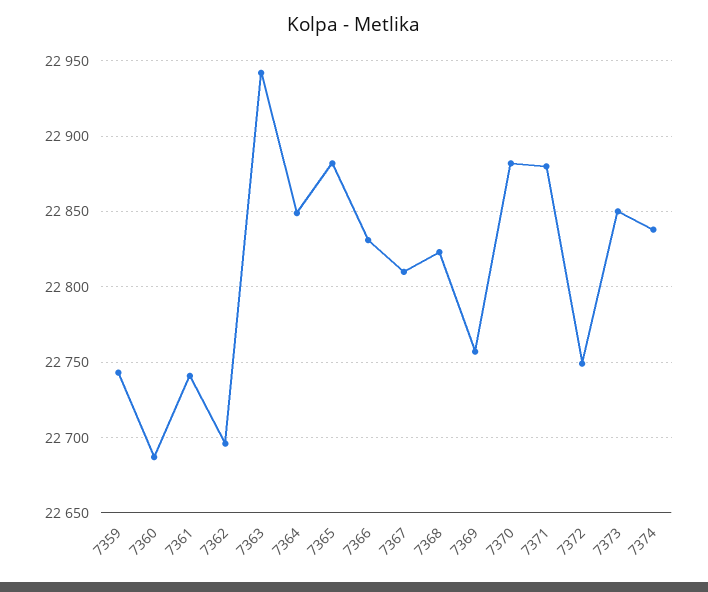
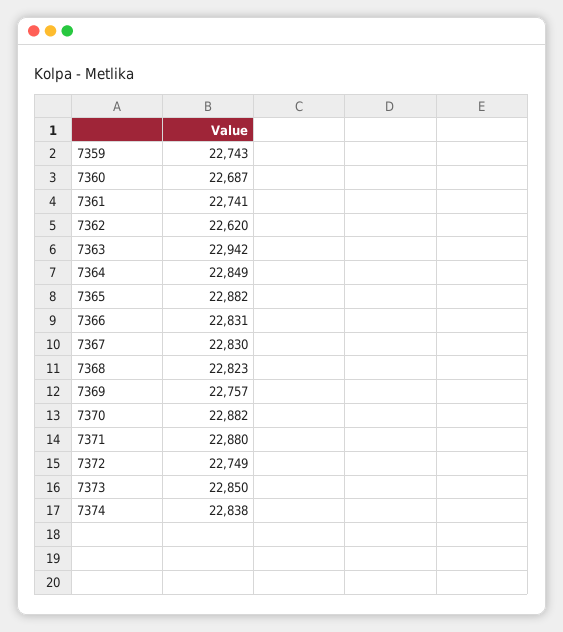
7362: 22695 -> 22620
7367: 22810 -> 22830

